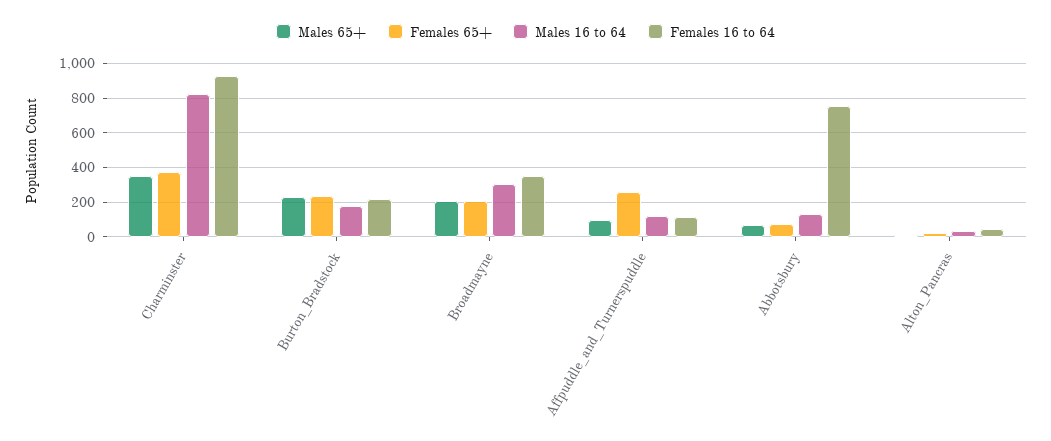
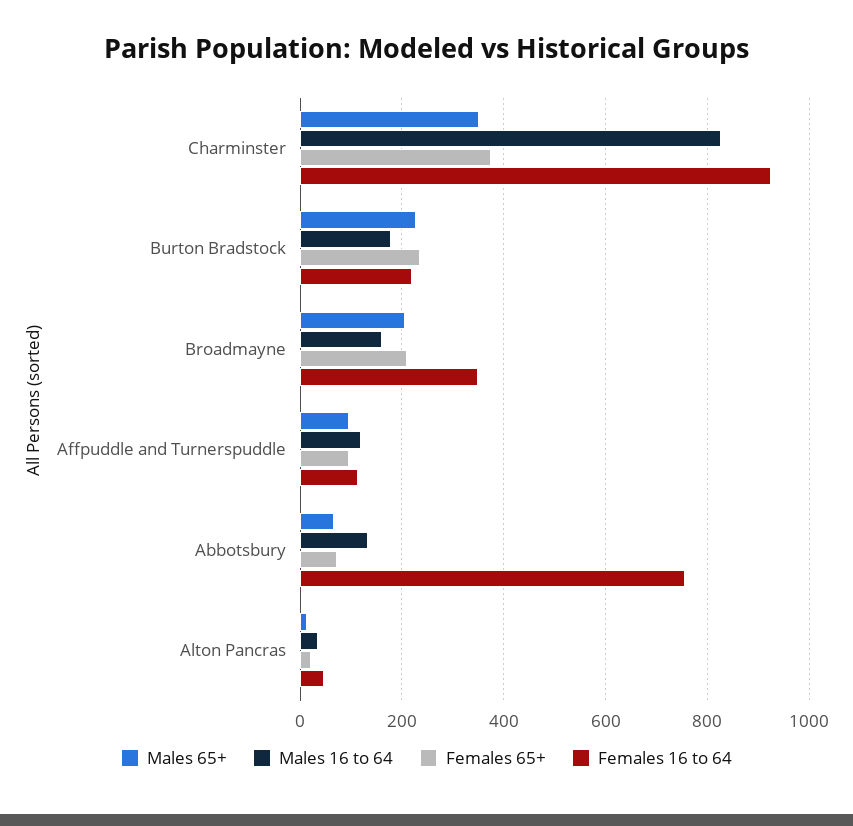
Males 16 to 64, Broadmayne: 300 -> 160
Females 65+, Affpuddle_and_Turnerspuddle: 250 -> 100

